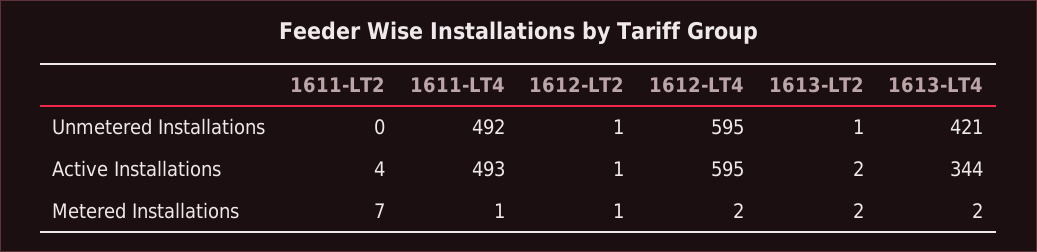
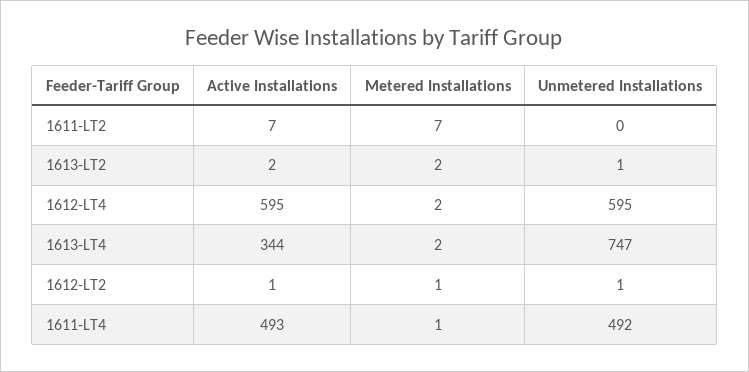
1613-LT4, Unmetered Installations: 421 -> 747
1611-LT2, Active Installations: 4 -> 7

